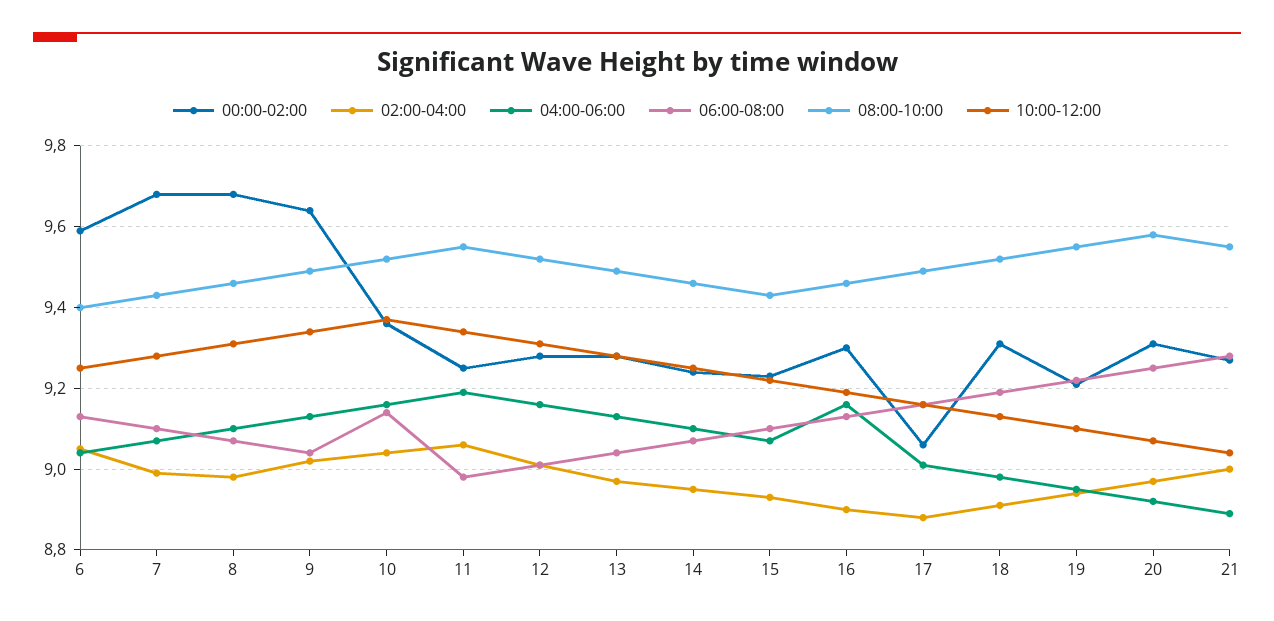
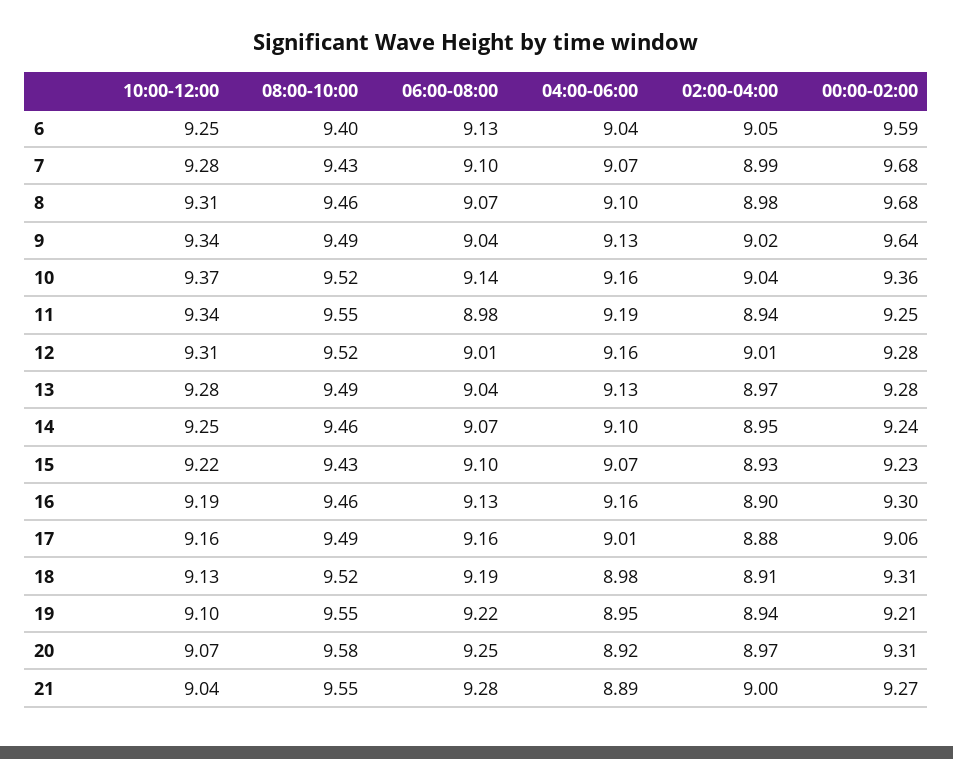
02:00-04:00, 11: 9.05 -> 8.94

